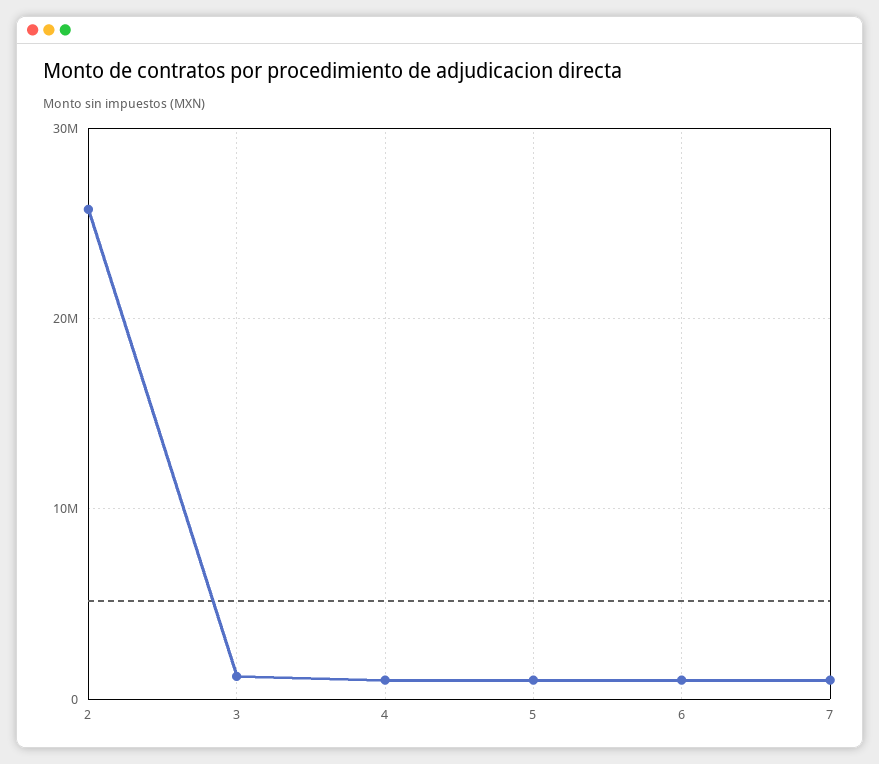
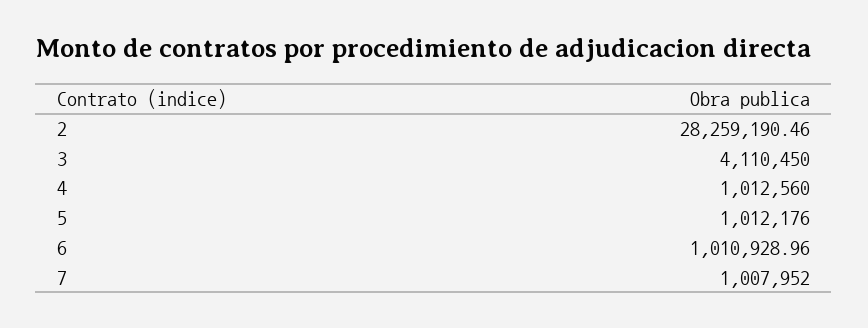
2: 26000000 -> 28259190.46
3: 1000000 -> 4110450

